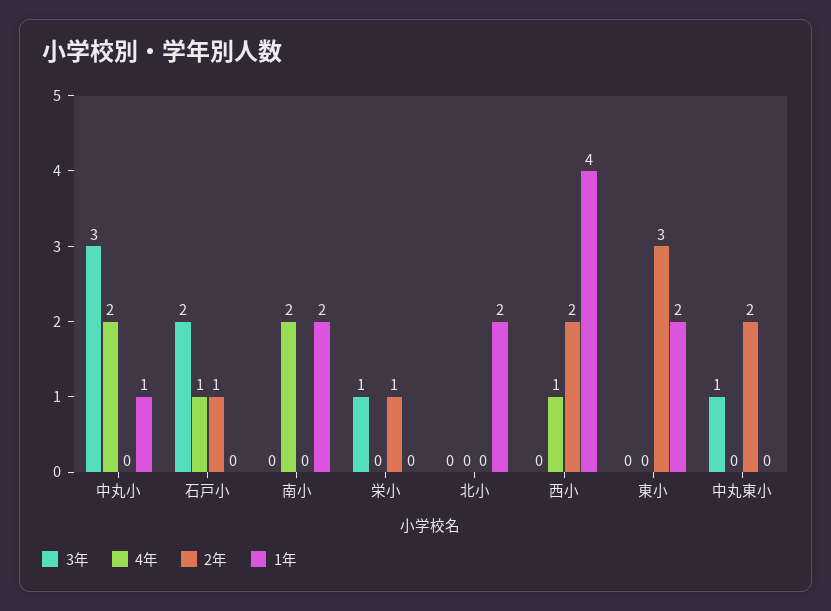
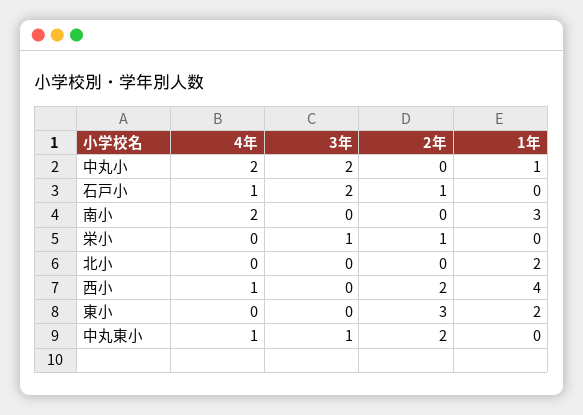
3年, 中丸小: 3 -> 2
1年, 南小: 2 -> 3
4年, 中丸東小: 0 -> 1

